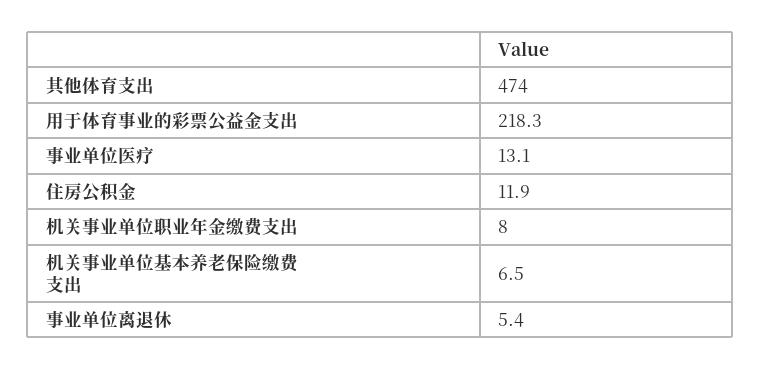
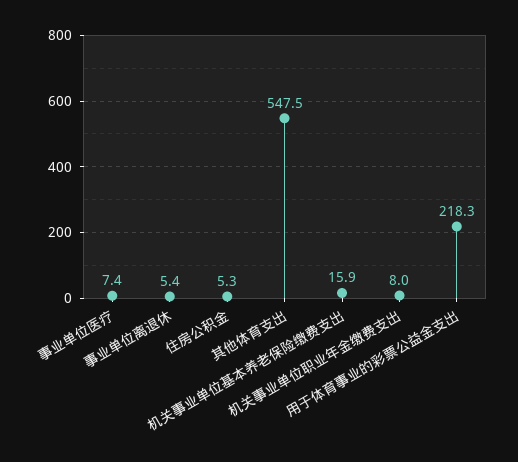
其他体育支出: 474 -> 547.5
事业单位医疗: 13.1 -> 7.4
住房公积金: 11.9 -> 5.3
机关事业单位基本养老保险缴费支出: 6.5 -> 15.9

